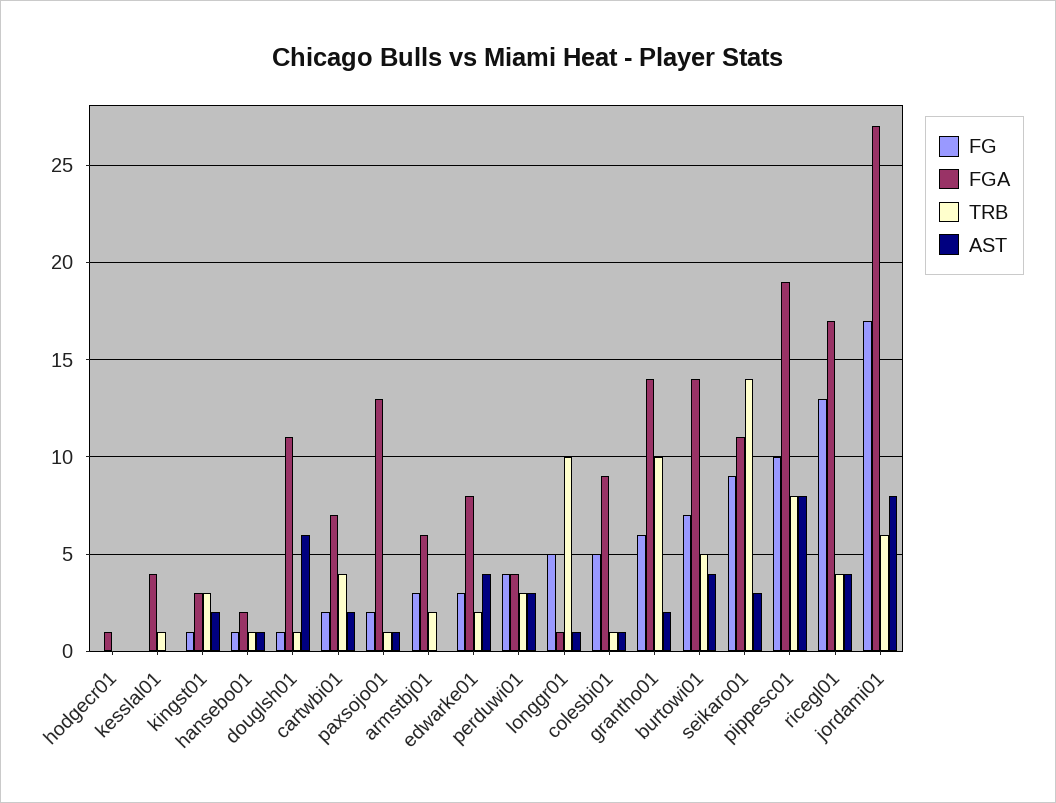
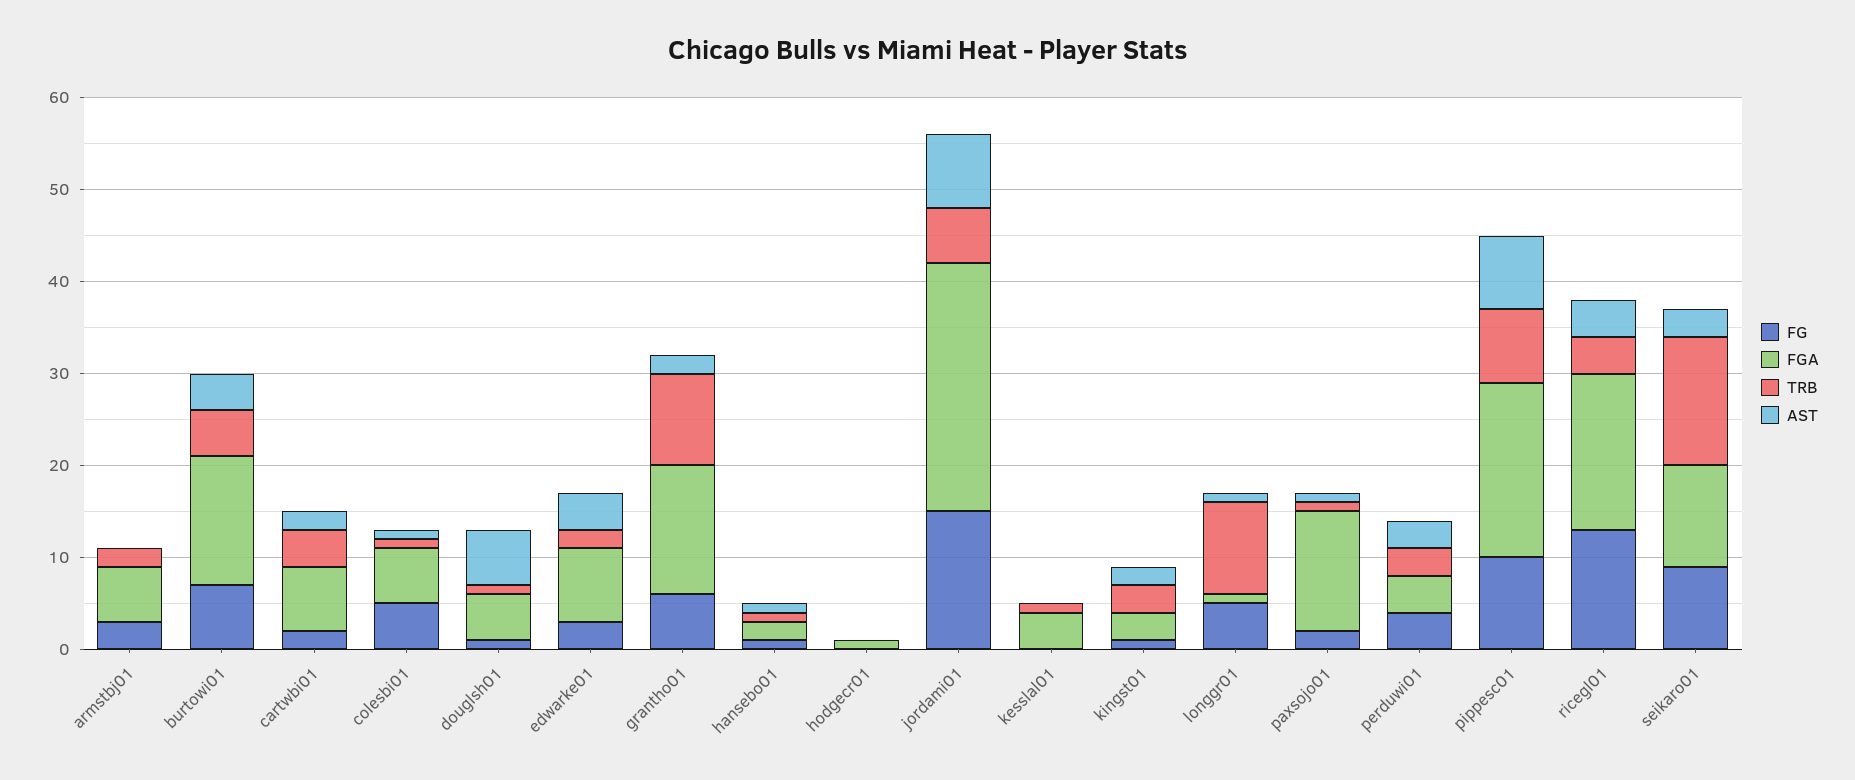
FGA, douglsh01: 11 -> 5
FGA, colesbi01: 9 -> 6
FG, jordami01: 17 -> 15

